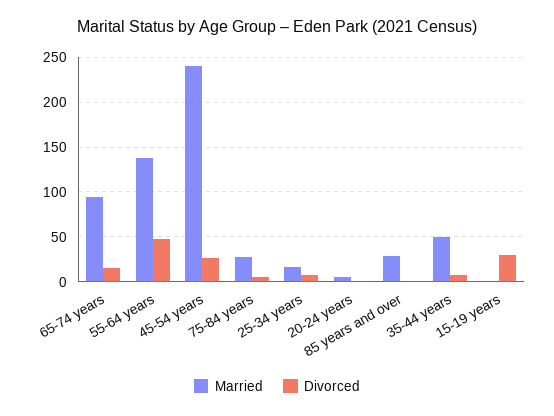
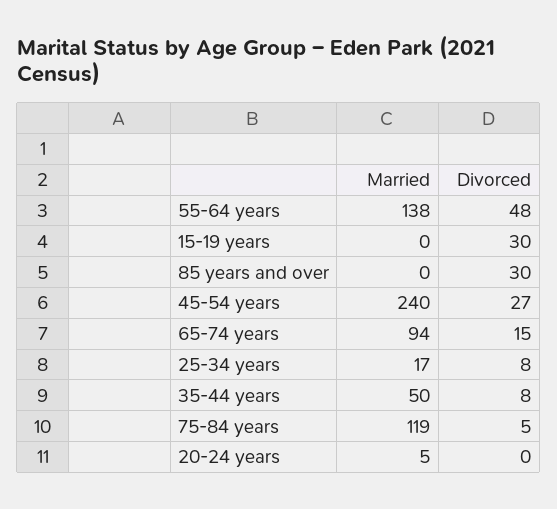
Married, 75-84 years: 30 -> 119
Married, 85 years and over: 30 -> 0
Divorced, 85 years and over: 0 -> 30

